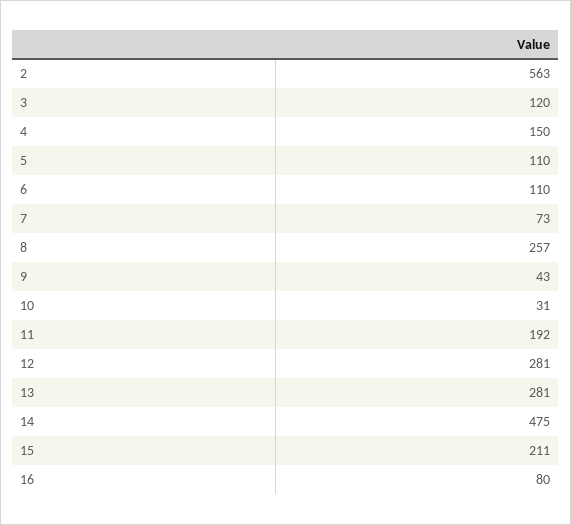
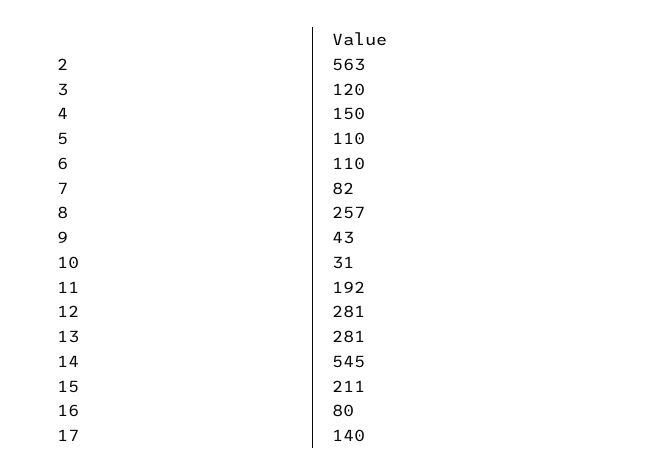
7: 73 -> 82
14: 475 -> 545
17: none -> 140

